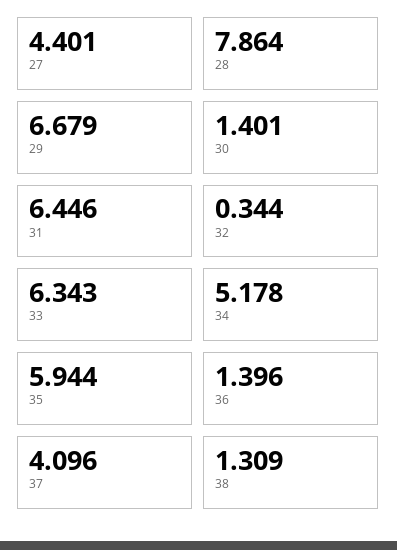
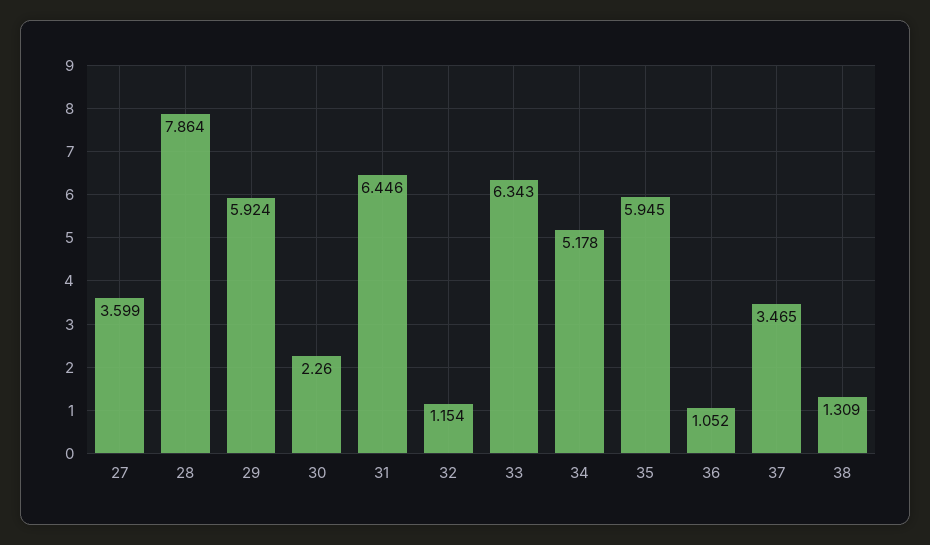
27: 4.401 -> 3.599
29: 6.679 -> 5.924
30: 1.401 -> 2.26
32: 0.344 -> 1.154
35: 5.944 -> 5.945
36: 1.396 -> 1.052
37: 4.096 -> 3.465

